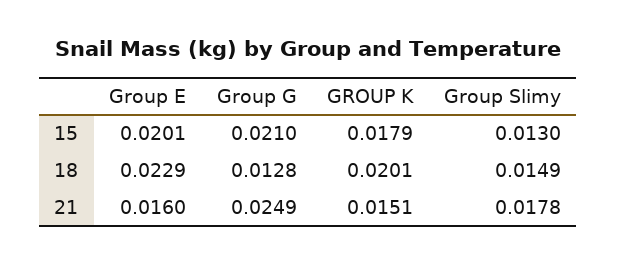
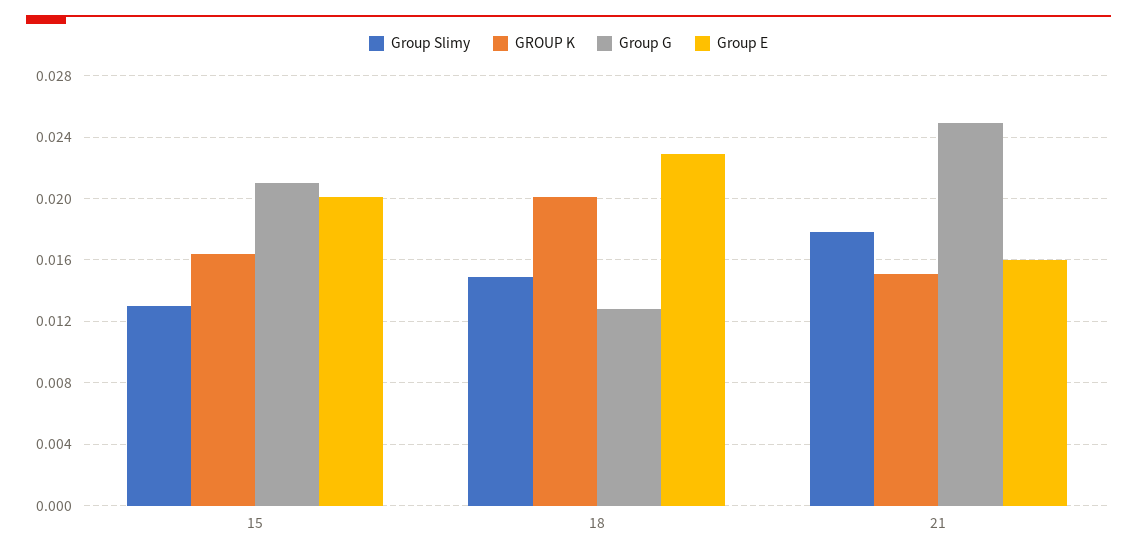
GROUP K, 15: 0.0179 -> 0.0165

